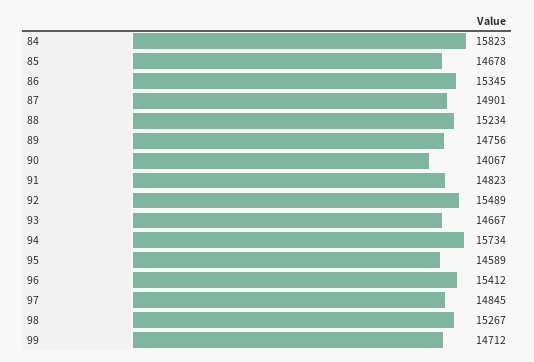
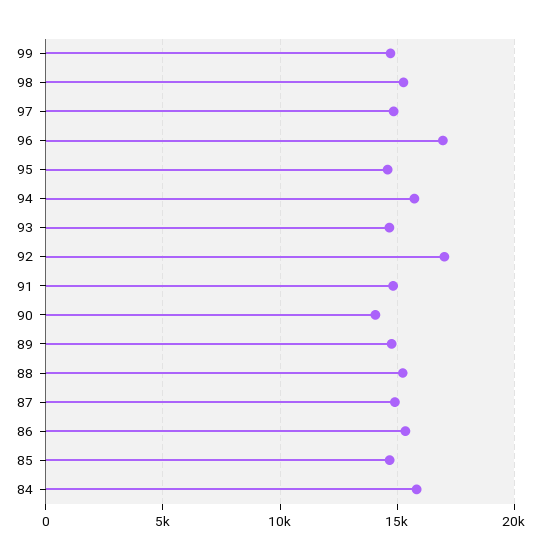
92: 15489 -> 17000
96: 15412 -> 17000

